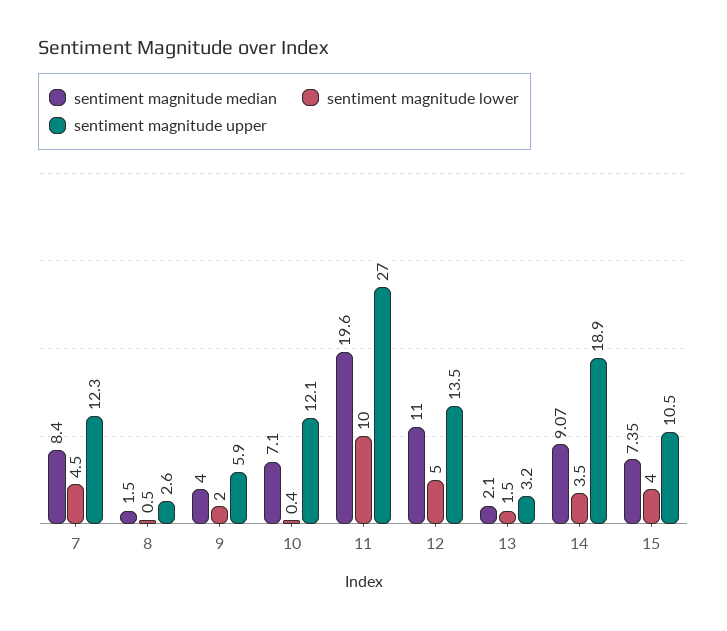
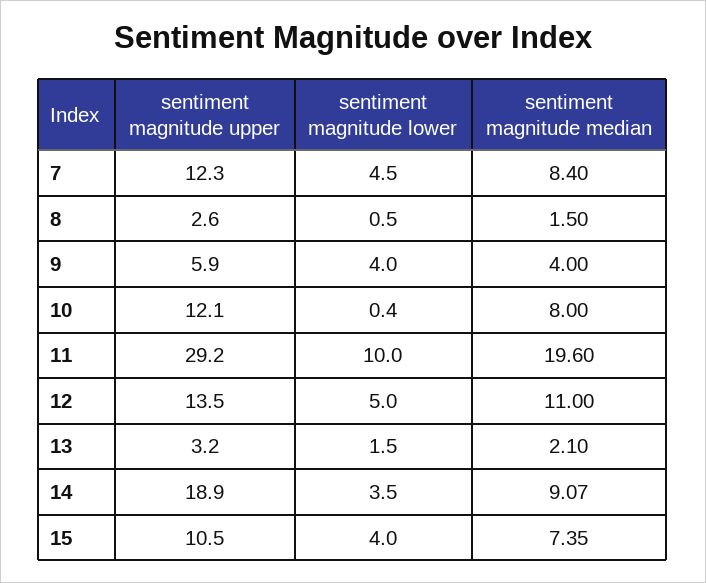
sentiment magnitude lower, 9: 2 -> 4
sentiment magnitude median, 10: 7.1 -> 8
sentiment magnitude upper, 11: 27 -> 29.2

